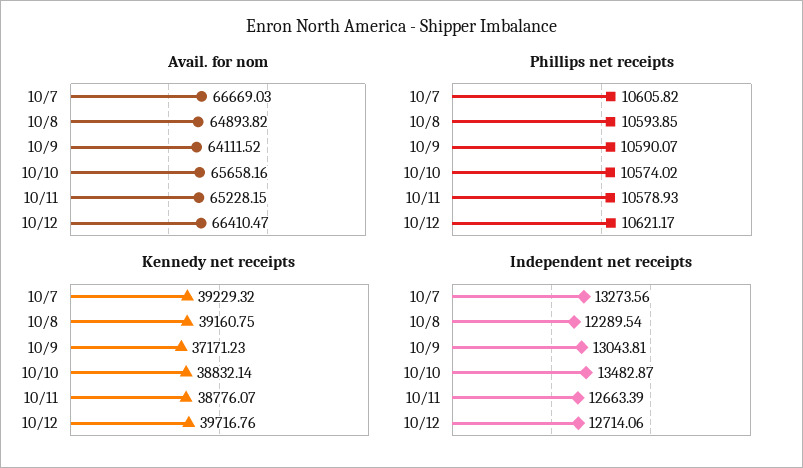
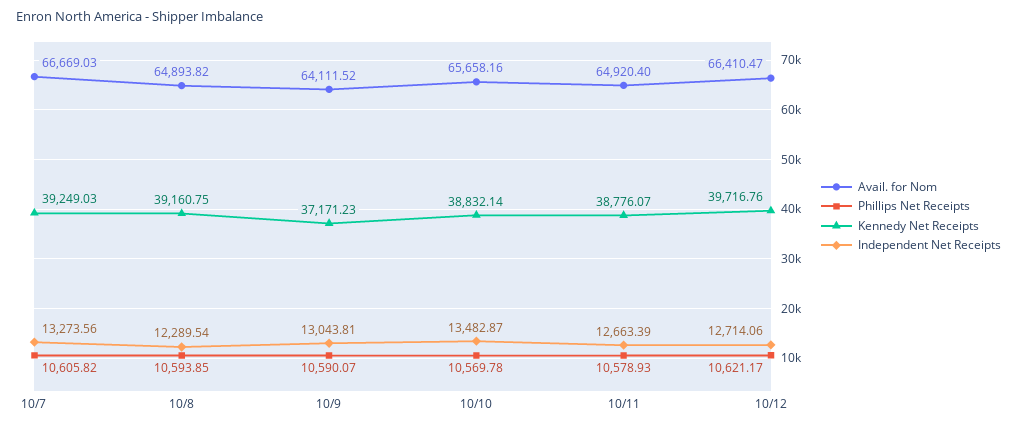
Avail. for nom, 10/11: 65228.15 -> 64920.4
Phillips net receipts, 10/10: 10574.02 -> 10569.78
Kennedy net receipts, 10/7: 39229.32 -> 39249.03

